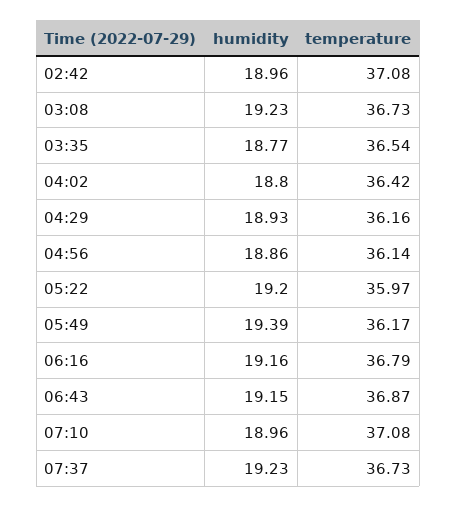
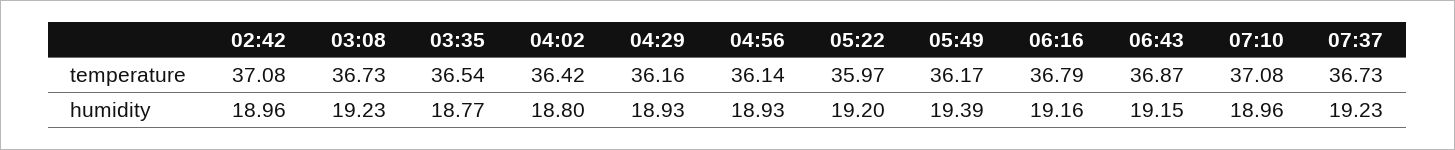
humidity, 04:56: 18.86 -> 18.93

